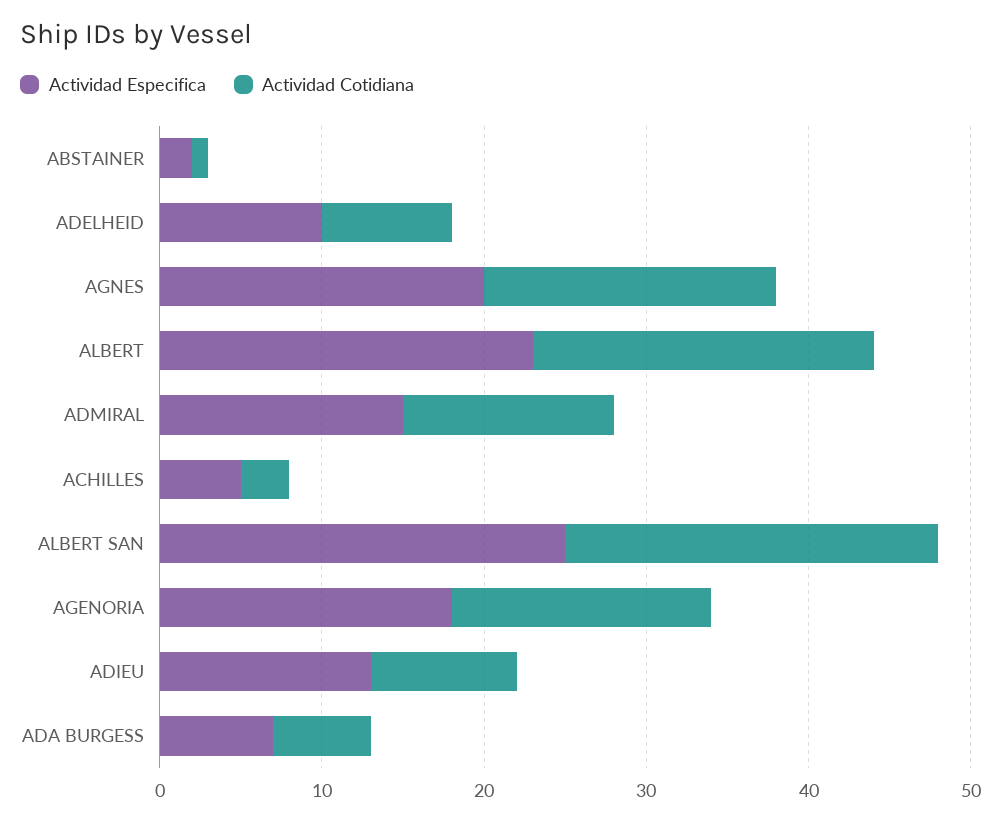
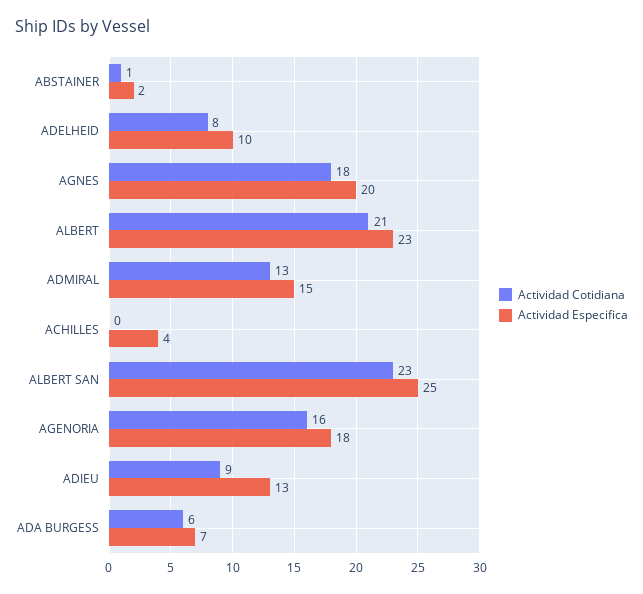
Actividad Especifica, ACHILLES: 5 -> 4
Actividad Cotidiana, ACHILLES: 3 -> 0

